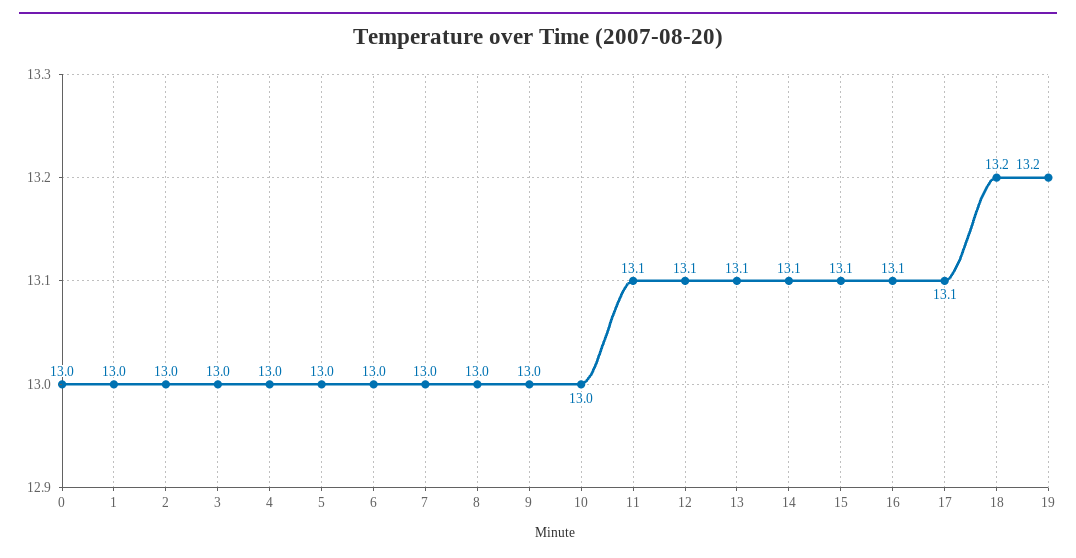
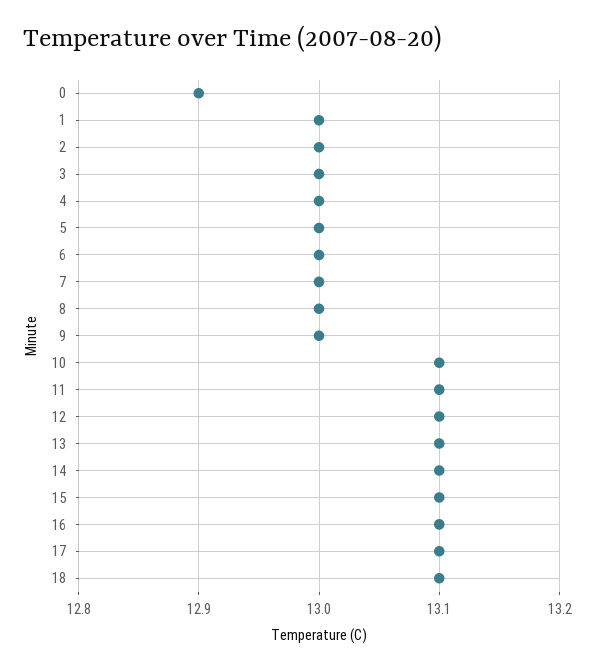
0: 13 -> 12.9
10: 13 -> 13.1
18: 13.2 -> 13.1
19: 13.2 -> none

